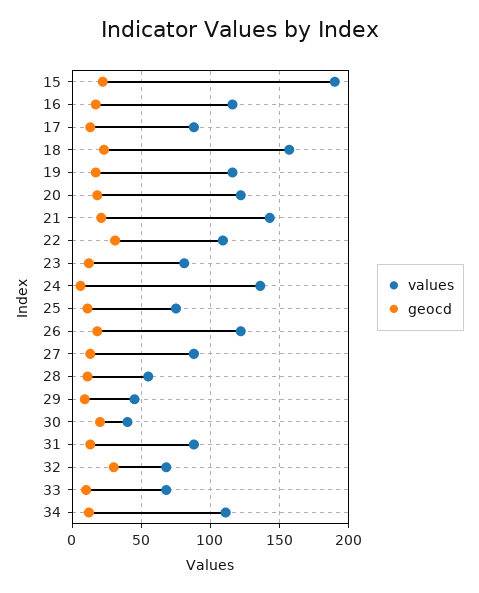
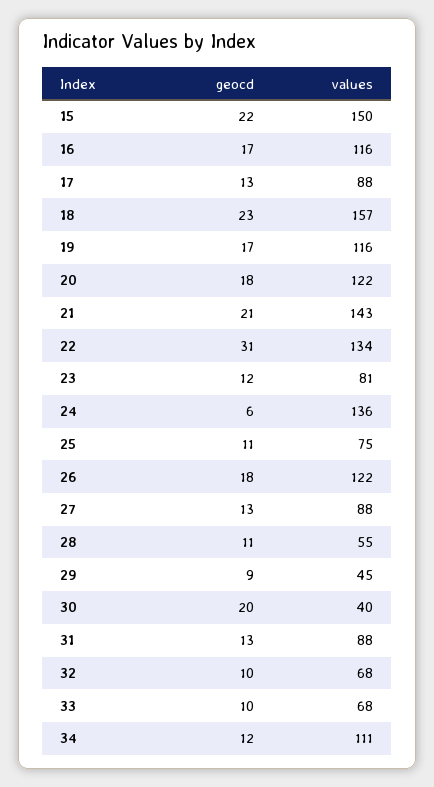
values, 15: 190 -> 150
values, 22: 110 -> 134
geocd, 32: 30 -> 10

